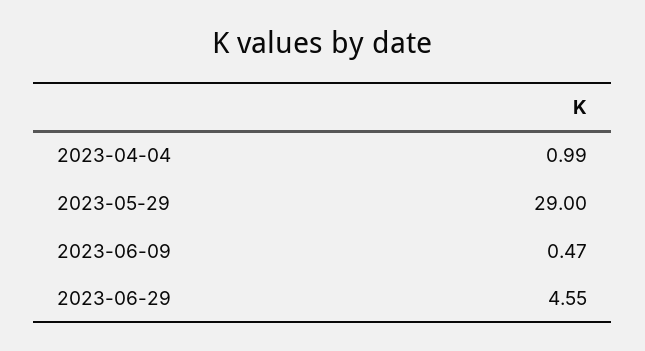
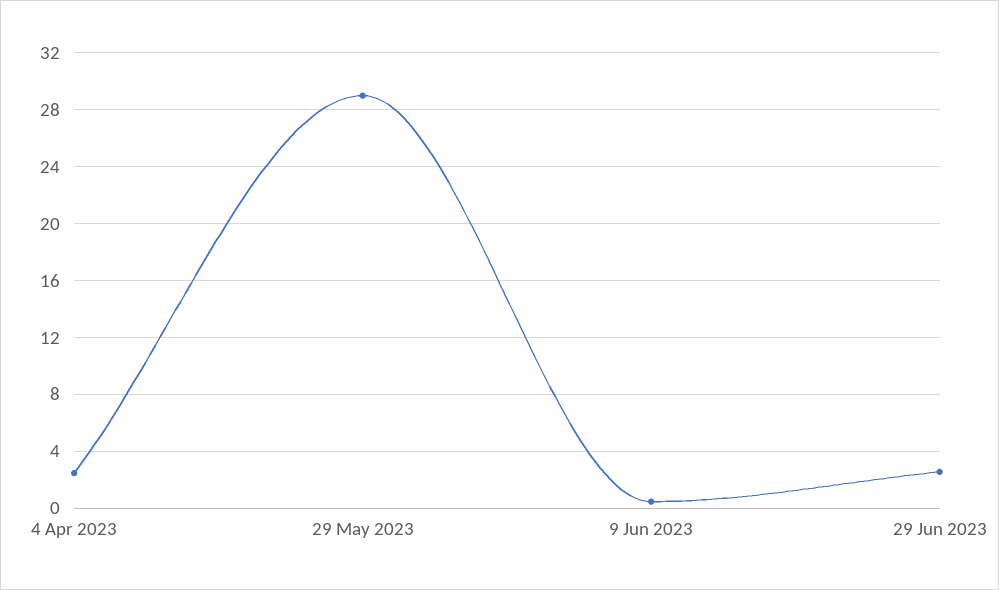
2023-04-04: 0.99 -> 2.5
2023-06-29: 4.55 -> 2.5

